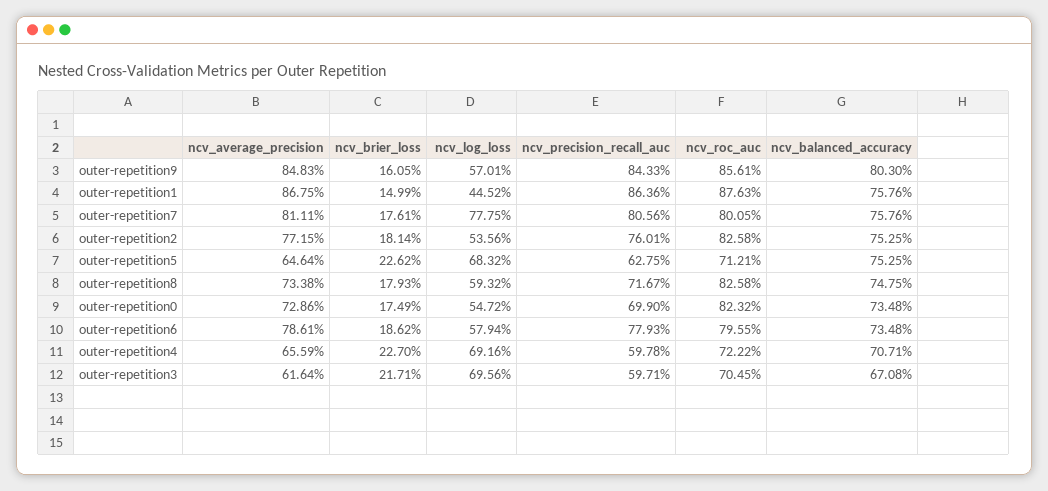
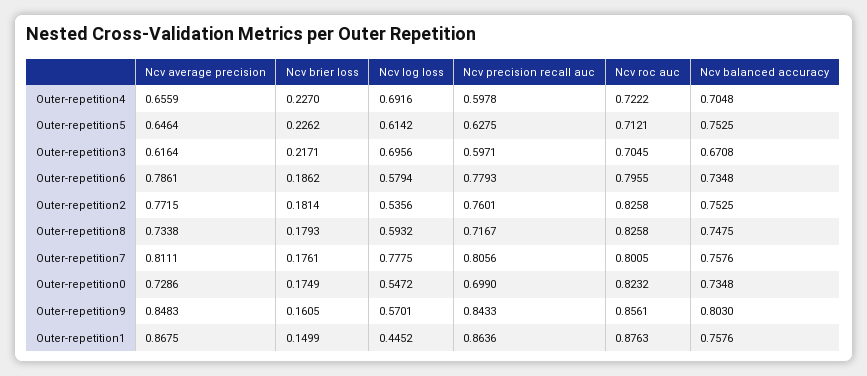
ncv_log_loss, outer-repetition5: 0.6832 -> 0.6142
ncv_balanced_accuracy, outer-repetition4: 0.7071 -> 0.7048

